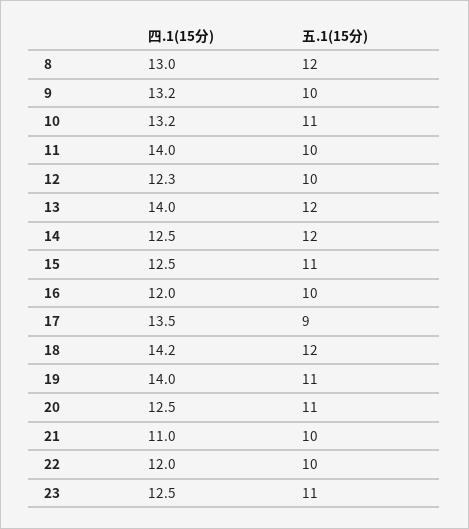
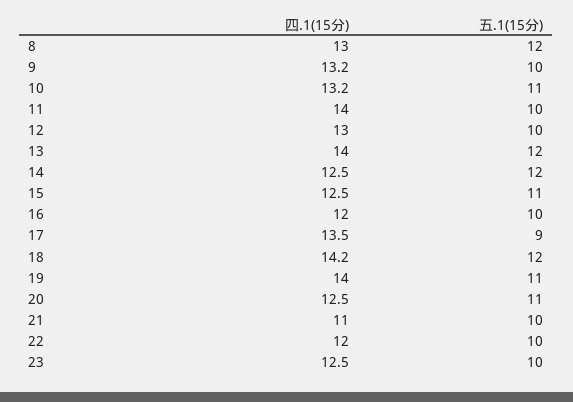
四.1(15分), 12: 12.3 -> 13
五.1(15分), 23: 11 -> 10

